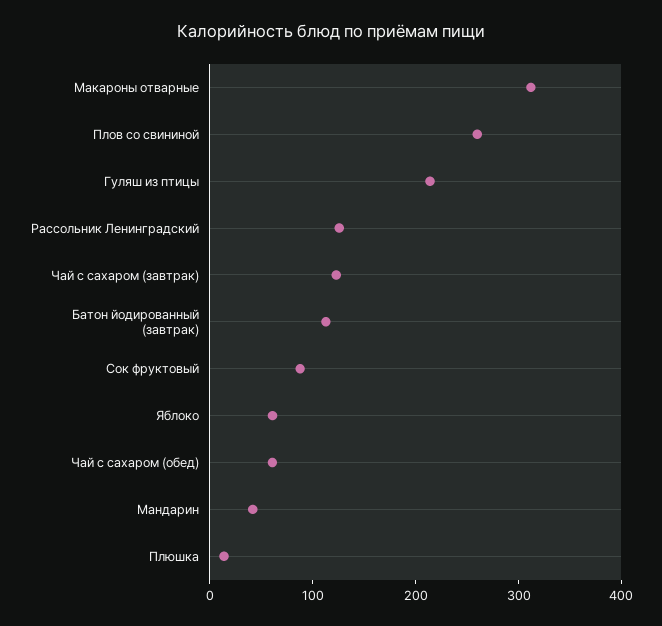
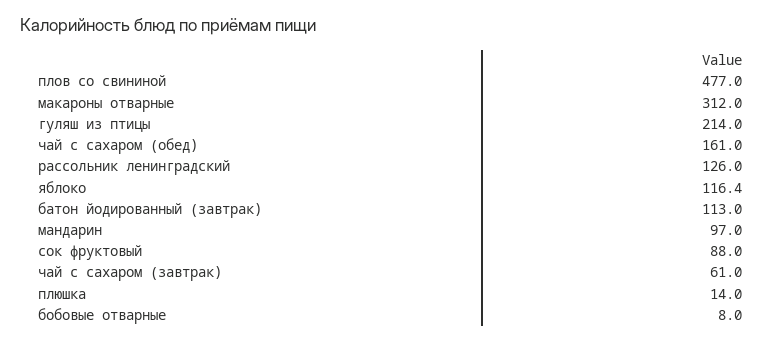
Плов со свининой: 260 -> 477
Чай с сахаром (завтрак): 120 -> 61
Яблоко: 60 -> 116.4
Чай с сахаром (обед): 60 -> 161
Мандарин: 40 -> 97
бобовые отварные: none -> 8

